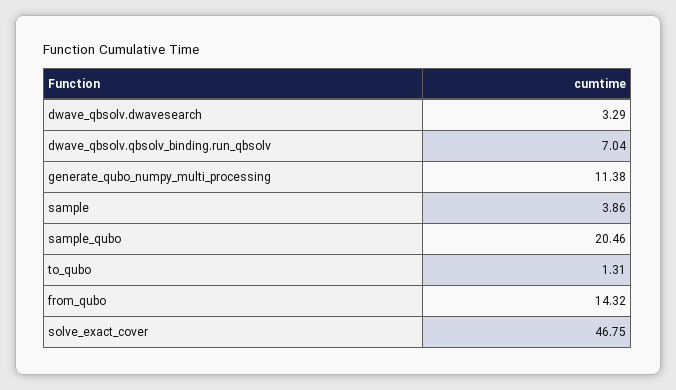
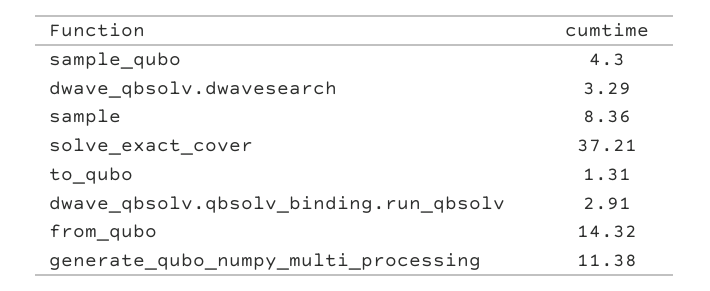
dwave_qbsolv.qbsolv_binding.run_qbsolv: 7.04 -> 2.91
sample: 3.86 -> 8.36
sample_qubo: 20.46 -> 4.3
solve_exact_cover: 46.75 -> 37.21

